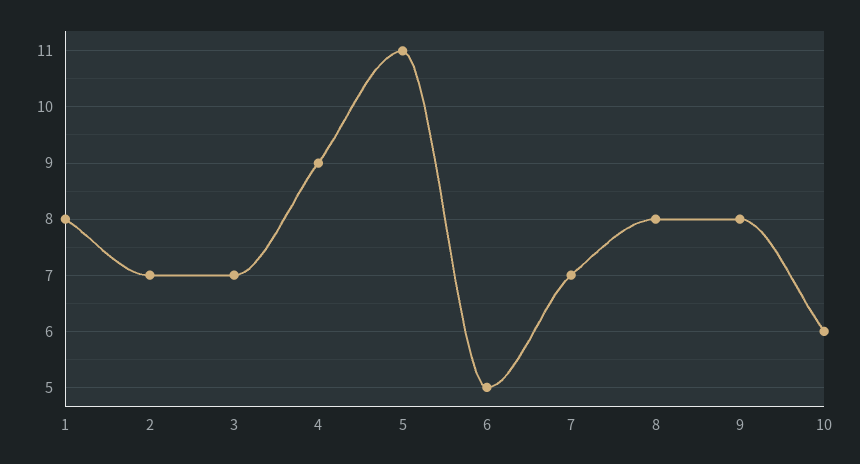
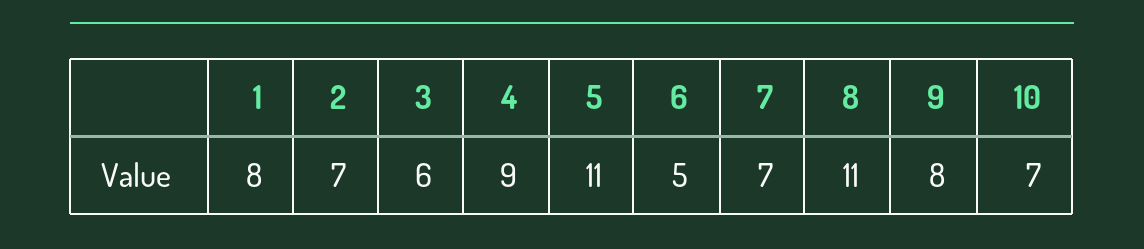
3: 7 -> 6
8: 8 -> 11
10: 6 -> 7

